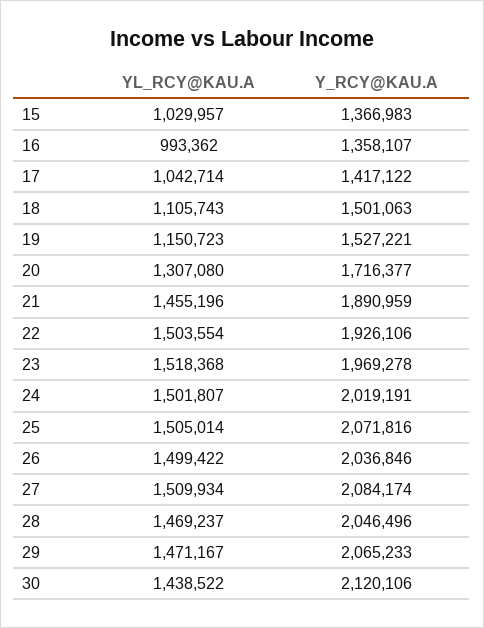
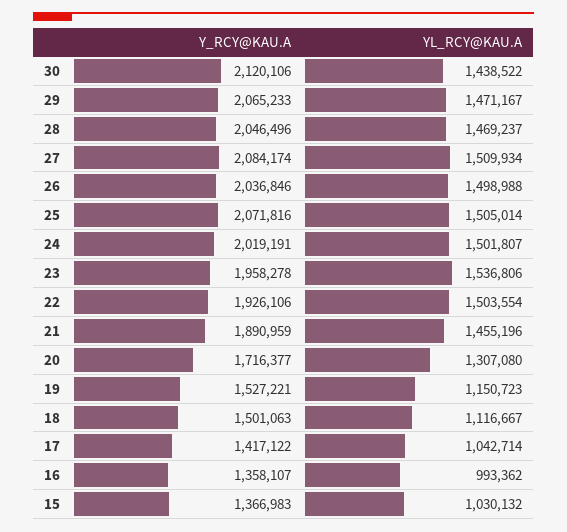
YL_RCY@KAU.A, 15: 1029957 -> 1030132
YL_RCY@KAU.A, 18: 1105743 -> 1116667
YL_RCY@KAU.A, 23: 1518368 -> 1536806
Y_RCY@KAU.A, 23: 1969278 -> 1958278
YL_RCY@KAU.A, 26: 1499422 -> 1498988

